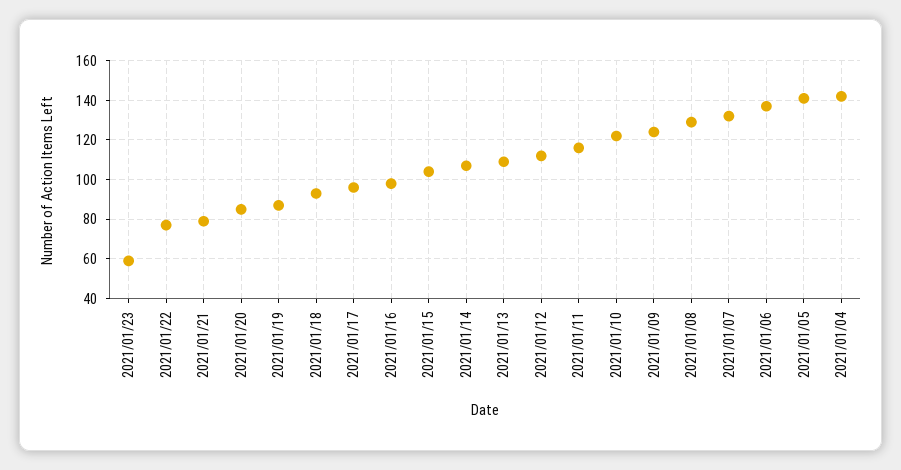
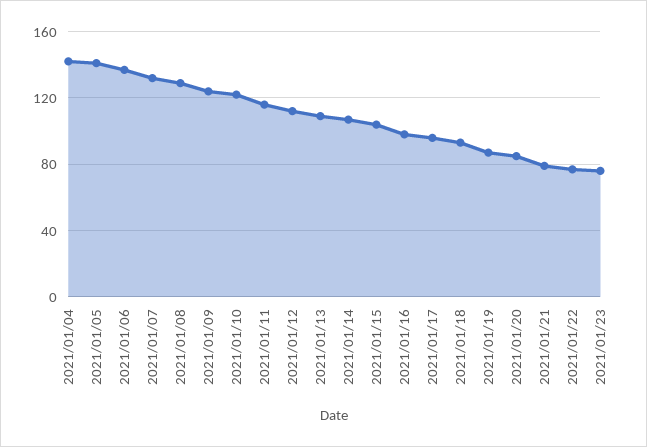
2021/01/23: 60 -> 75

